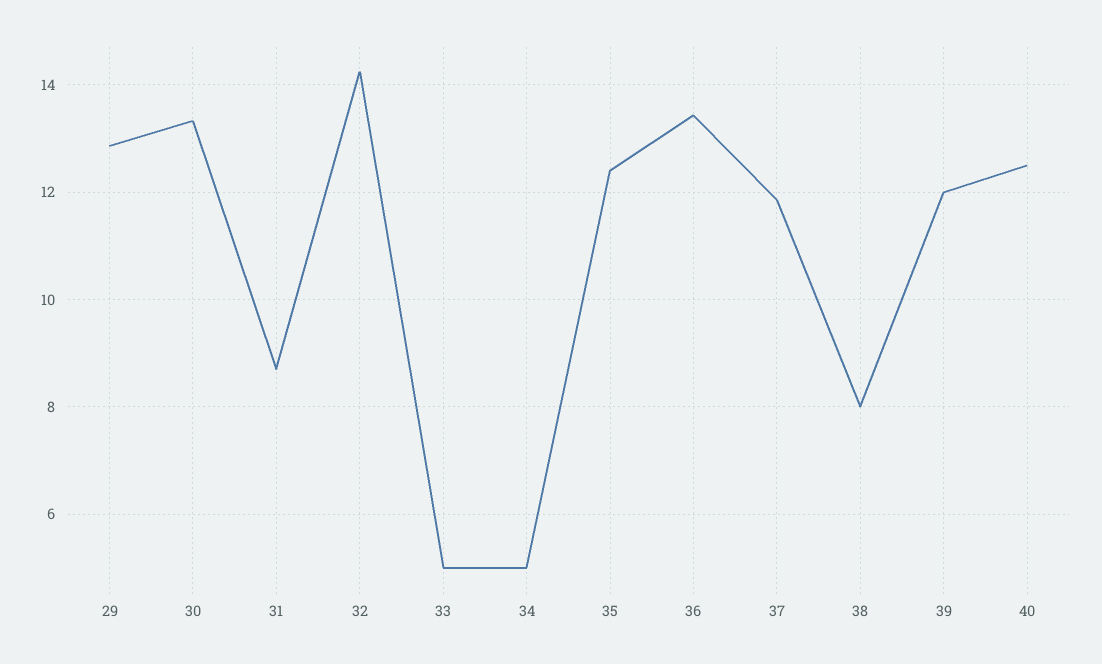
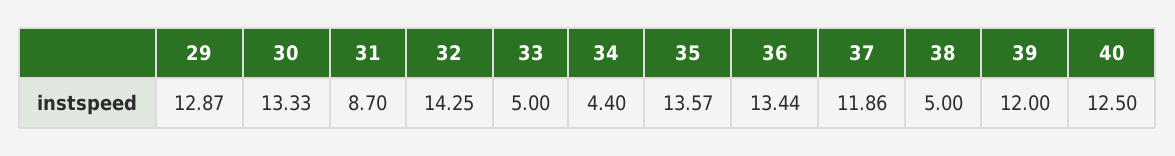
34: 5 -> 4.4
35: 12.4 -> 13.57
38: 8 -> 5

